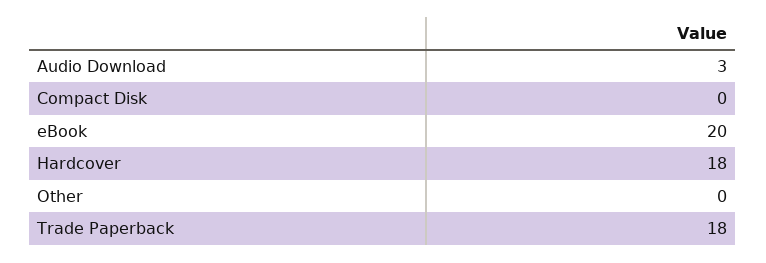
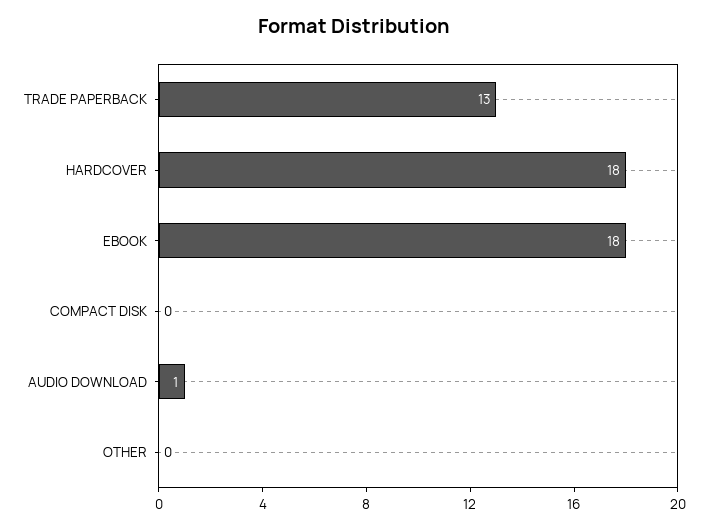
Audio Download: 3 -> 1
eBook: 20 -> 18
Trade Paperback: 18 -> 13

